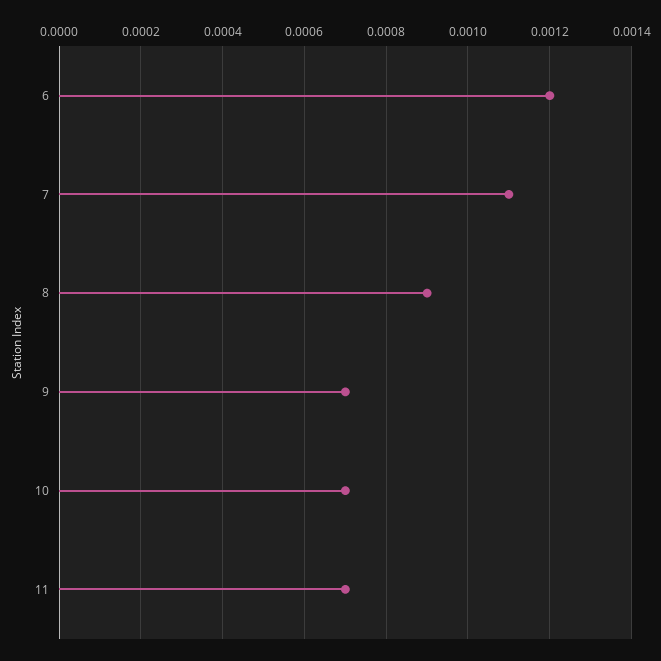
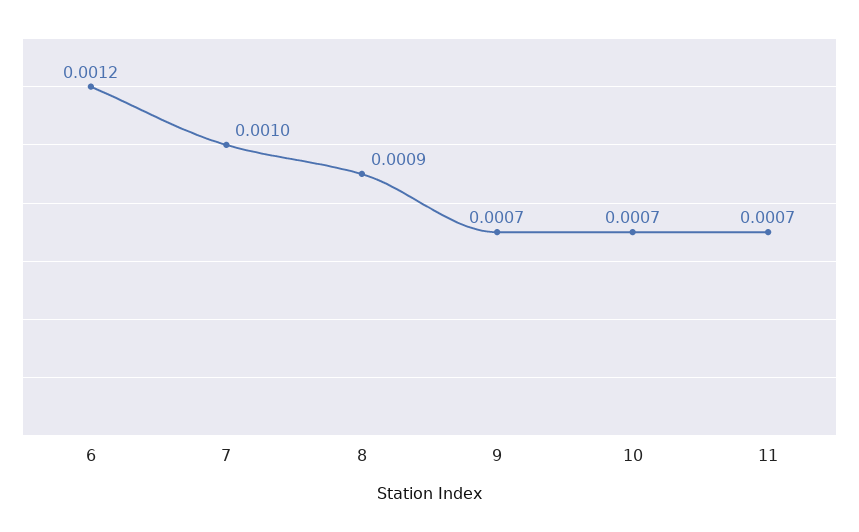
7: 0.0011 -> 0.001

